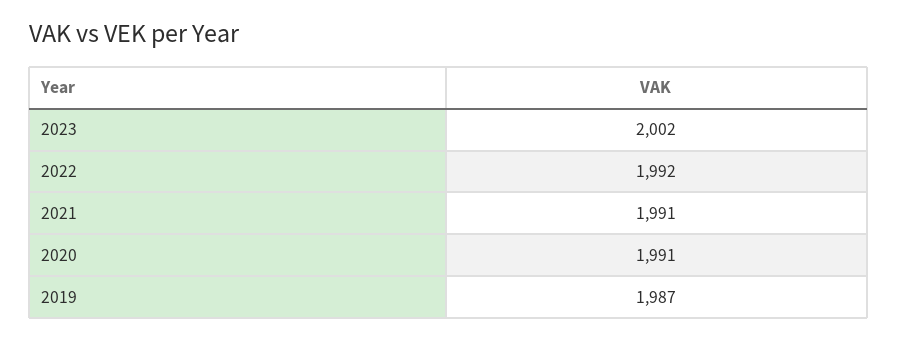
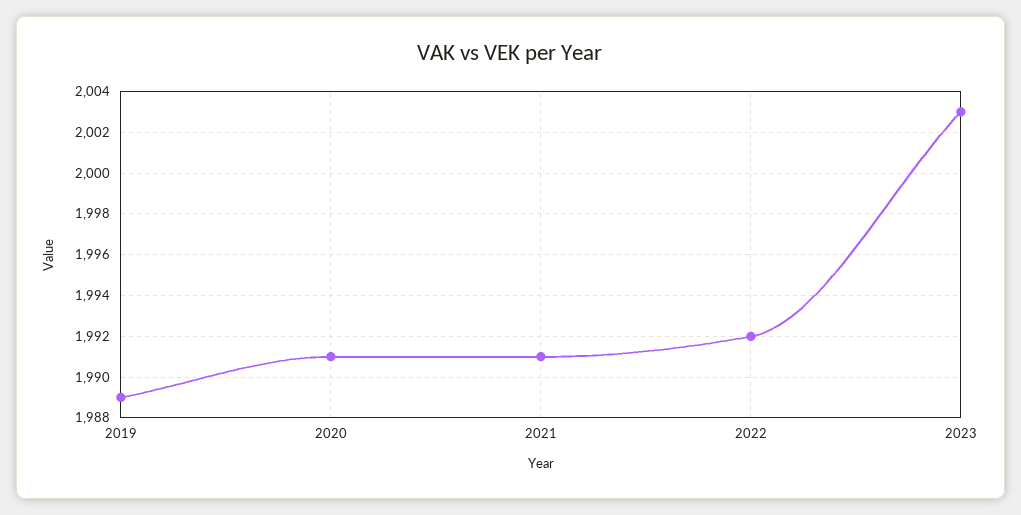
2023: 2002 -> 2003
2019: 1987 -> 1989

